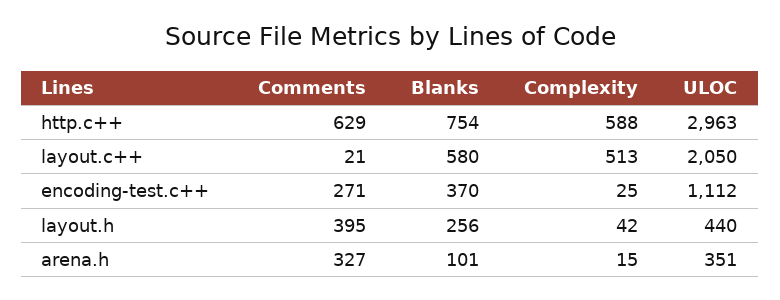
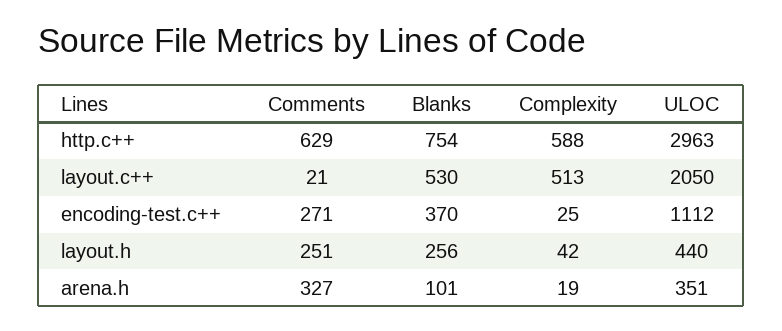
Blanks, layout.c++: 580 -> 530
Comments, layout.h: 395 -> 251
Complexity, arena.h: 15 -> 19

